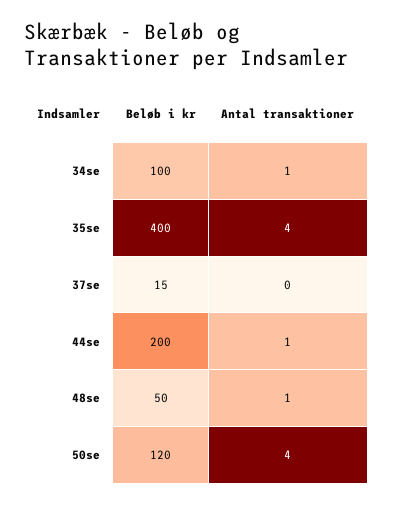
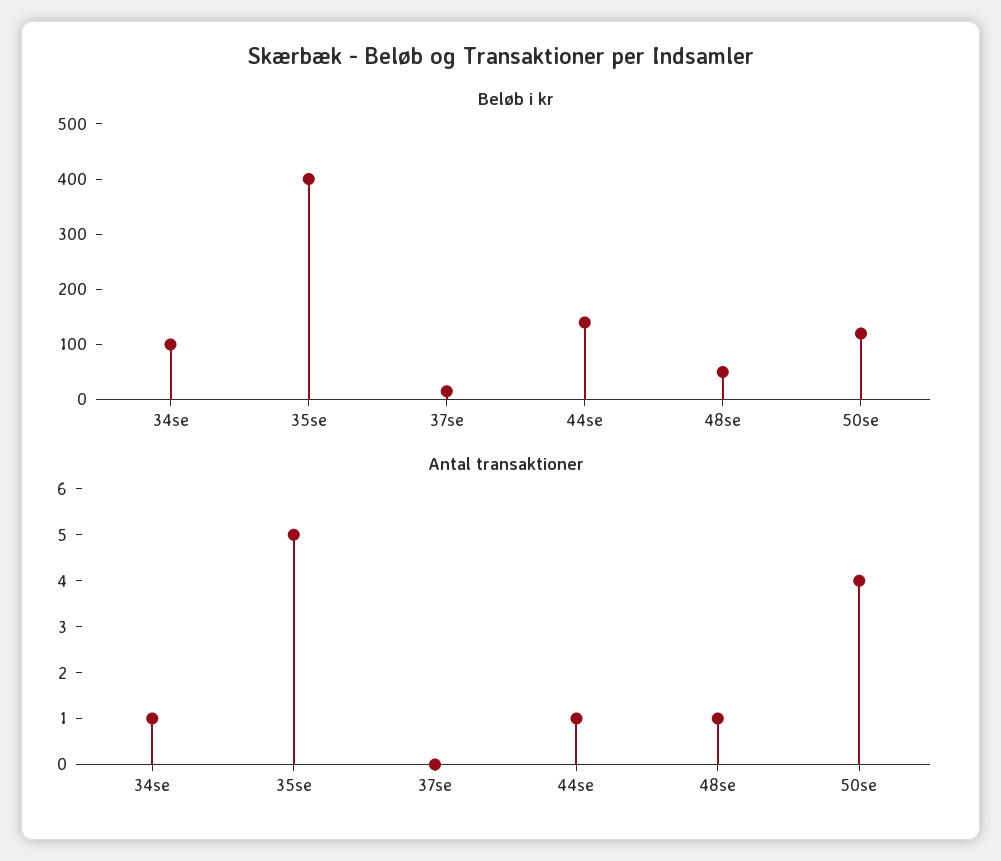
Antal transaktioner, 35se: 4 -> 5
Beløb i kr, 44se: 200 -> 140

